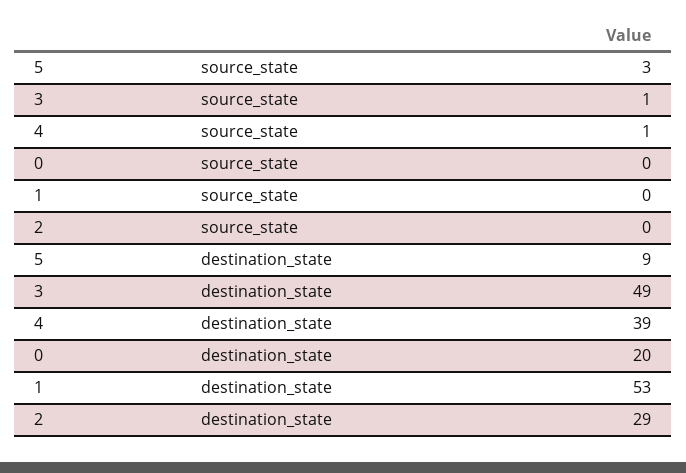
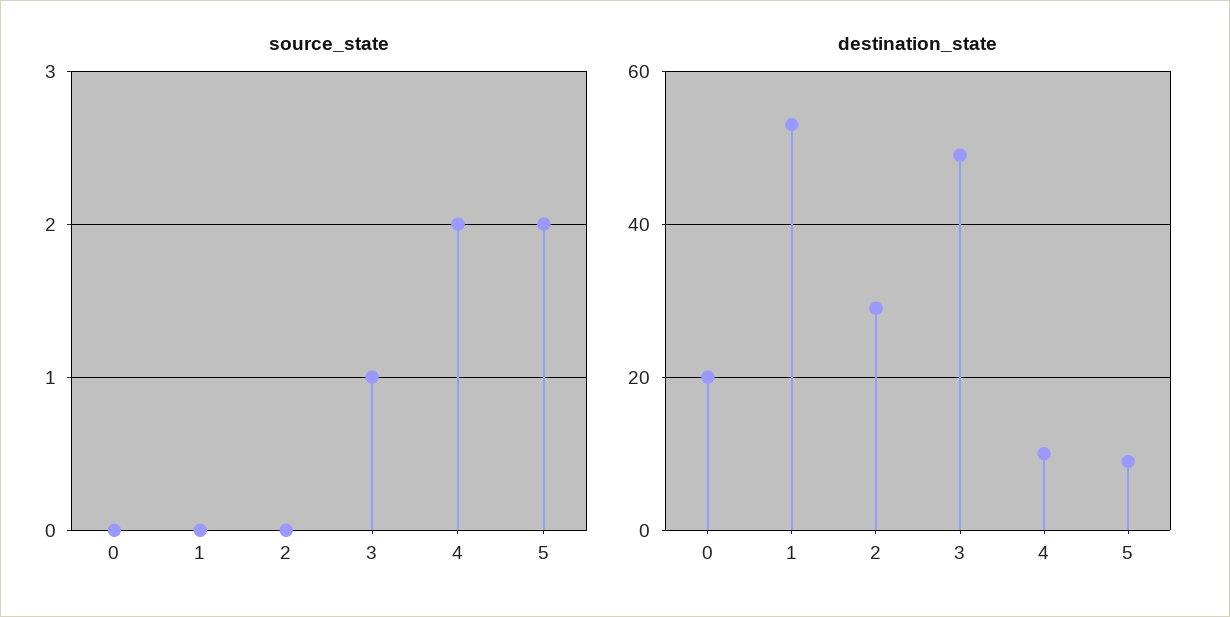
source_state, 5: 3 -> 2
source_state, 4: 1 -> 2
destination_state, 4: 39 -> 10

